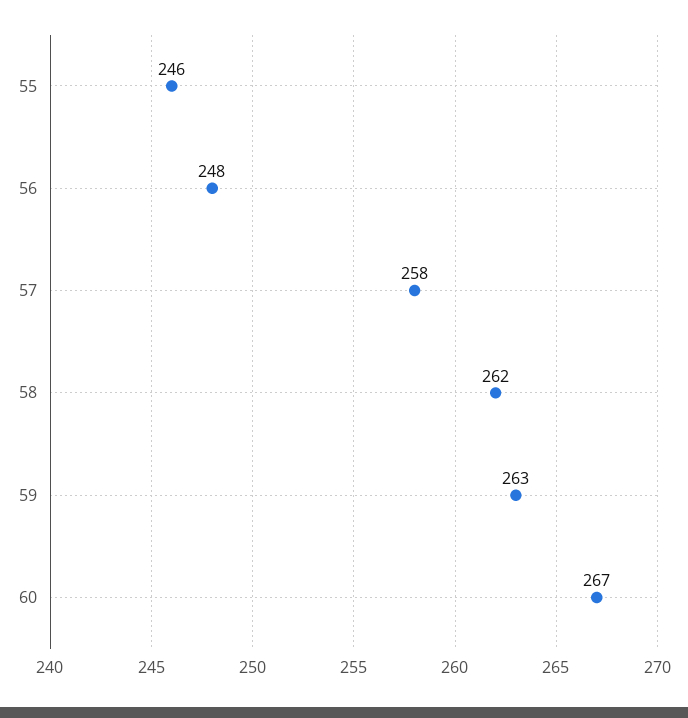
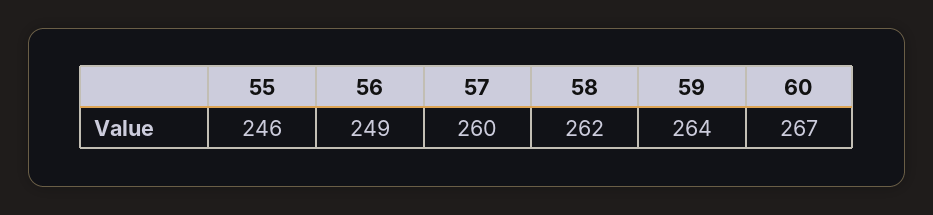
56: 248 -> 249
57: 258 -> 260
59: 263 -> 264

